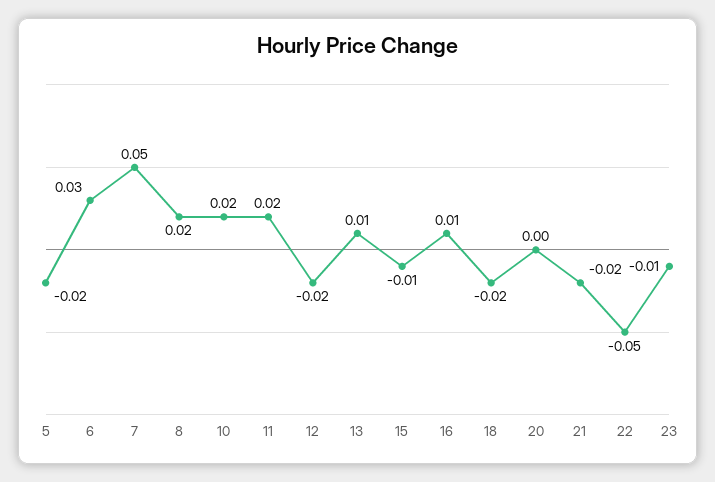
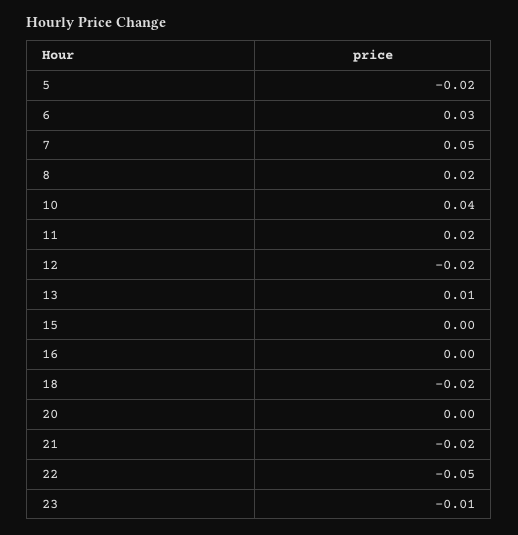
10: 0.02 -> 0.04
15: -0.01 -> 0
16: 0.01 -> 0

